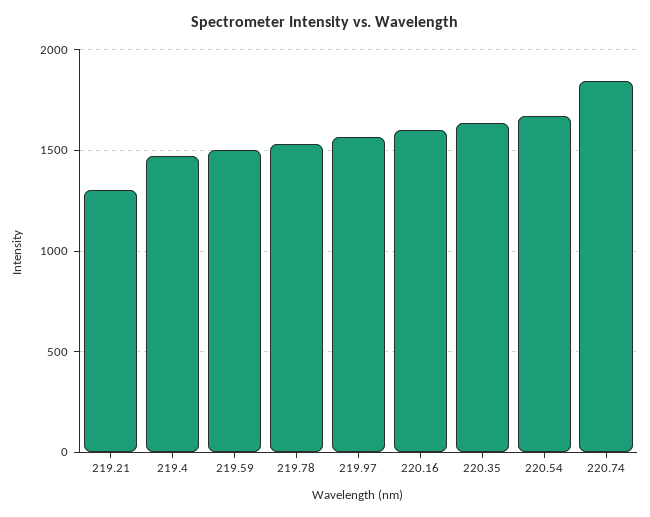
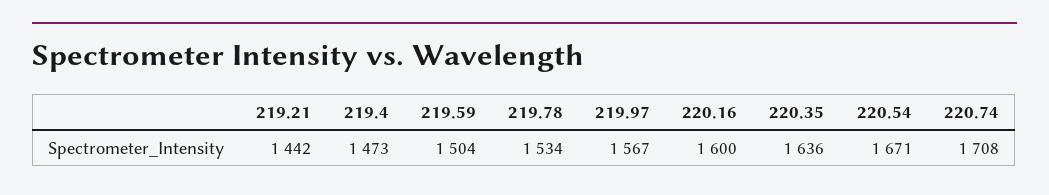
219.21: 1300 -> 1442
220.74: 1850 -> 1708

